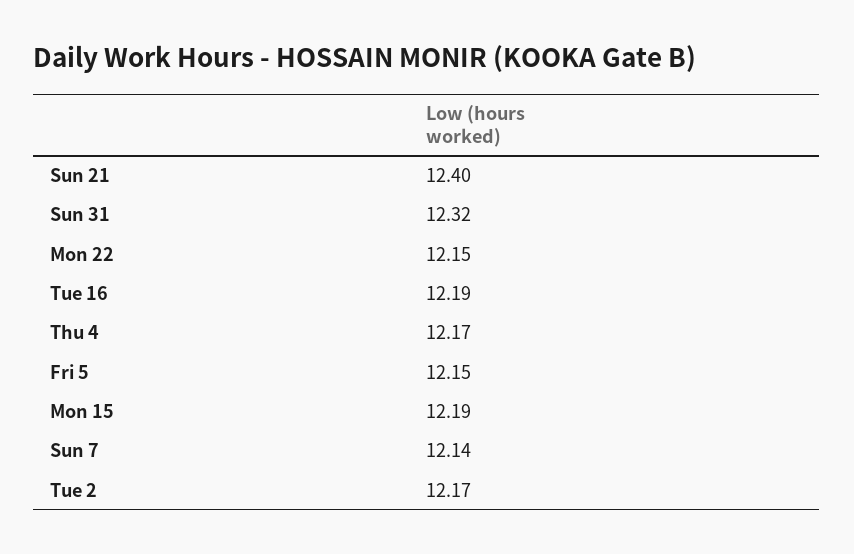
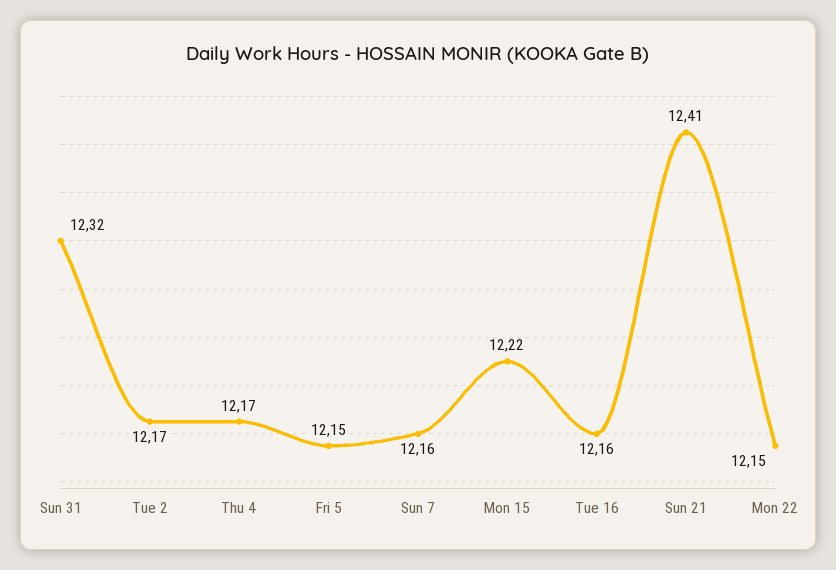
Sun 21: 12.4 -> 12.41
Tue 16: 12.19 -> 12.16
Mon 15: 12.19 -> 12.22
Sun 7: 12.14 -> 12.16

